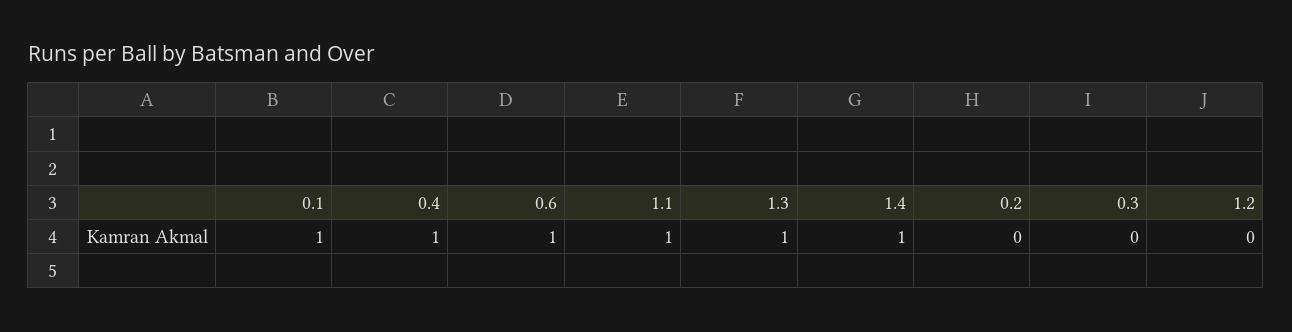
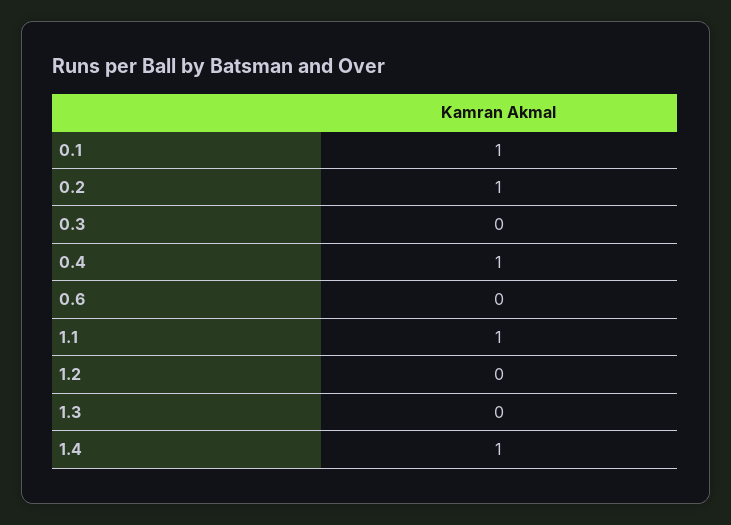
0.6: 1 -> 0
1.3: 1 -> 0
0.2: 0 -> 1

